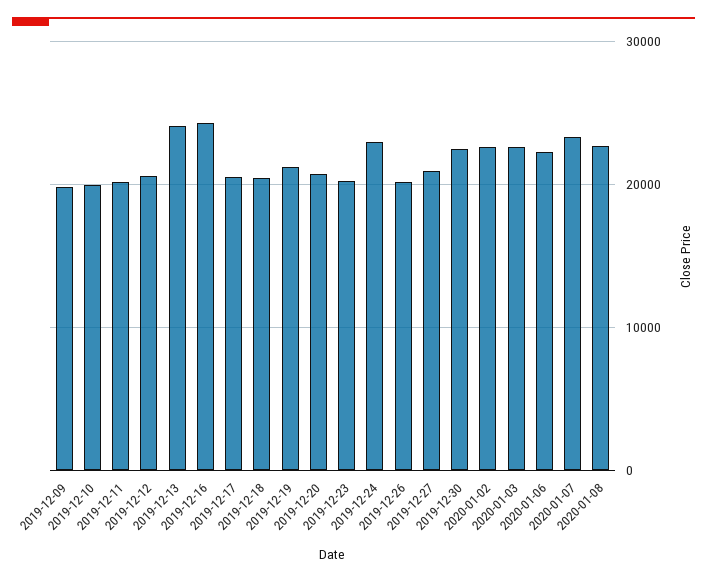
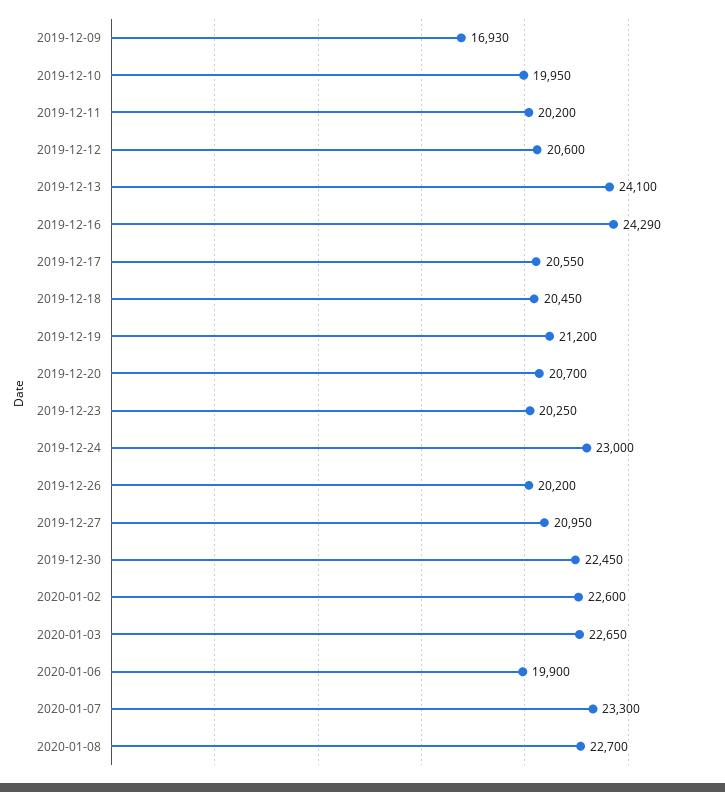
2019-12-09: 20000 -> 16930
2020-01-06: 22000 -> 19900

